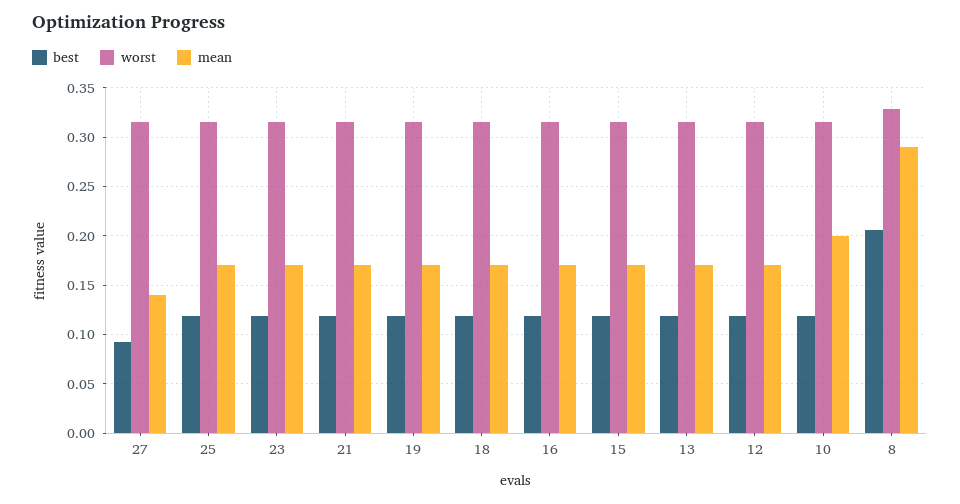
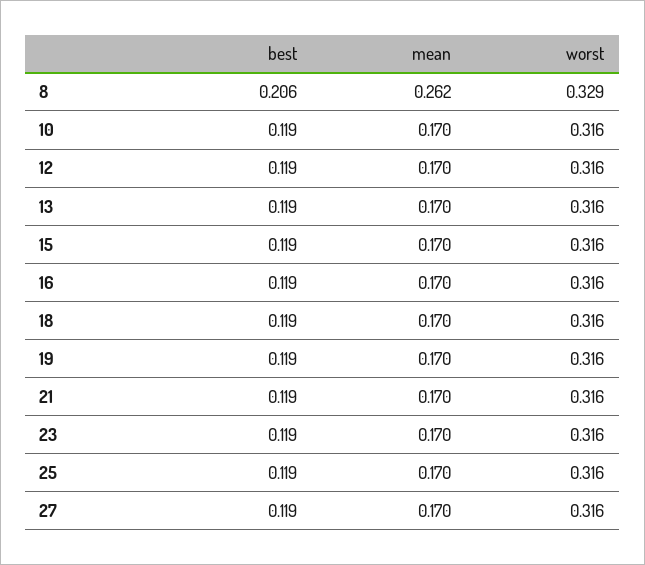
best, 27: 0.09 -> 0.119
mean, 27: 0.14 -> 0.17
mean, 10: 0.2 -> 0.17
mean, 8: 0.29 -> 0.262

